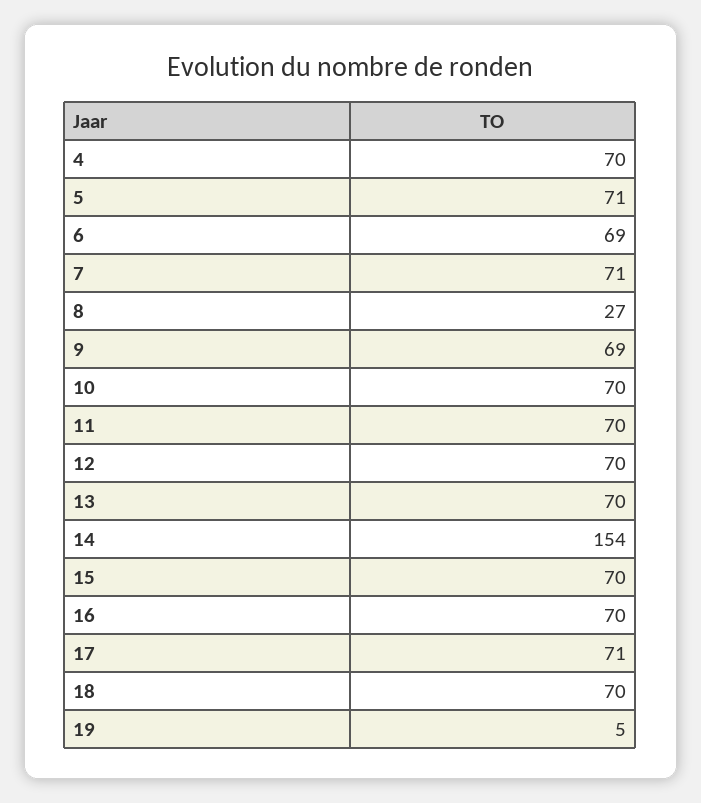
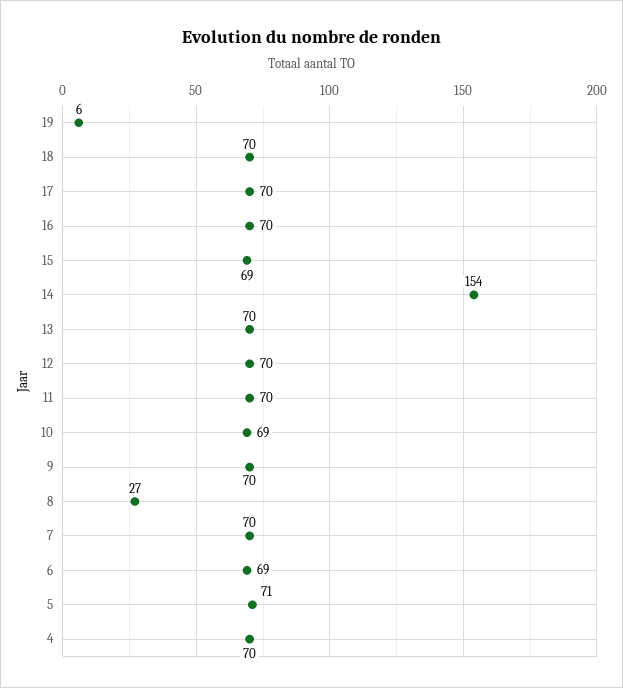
7: 71 -> 70
9: 69 -> 70
10: 70 -> 69
15: 70 -> 69
17: 71 -> 70
19: 5 -> 6

